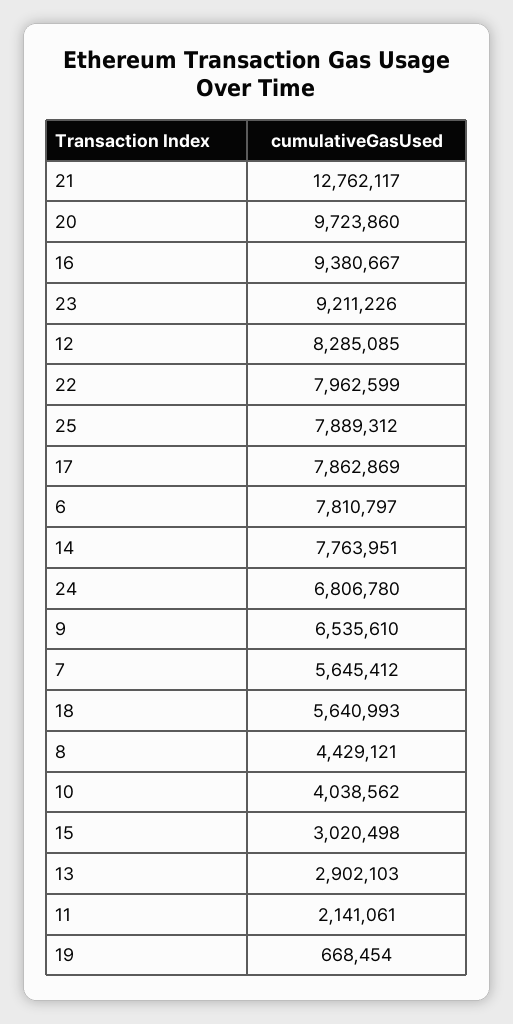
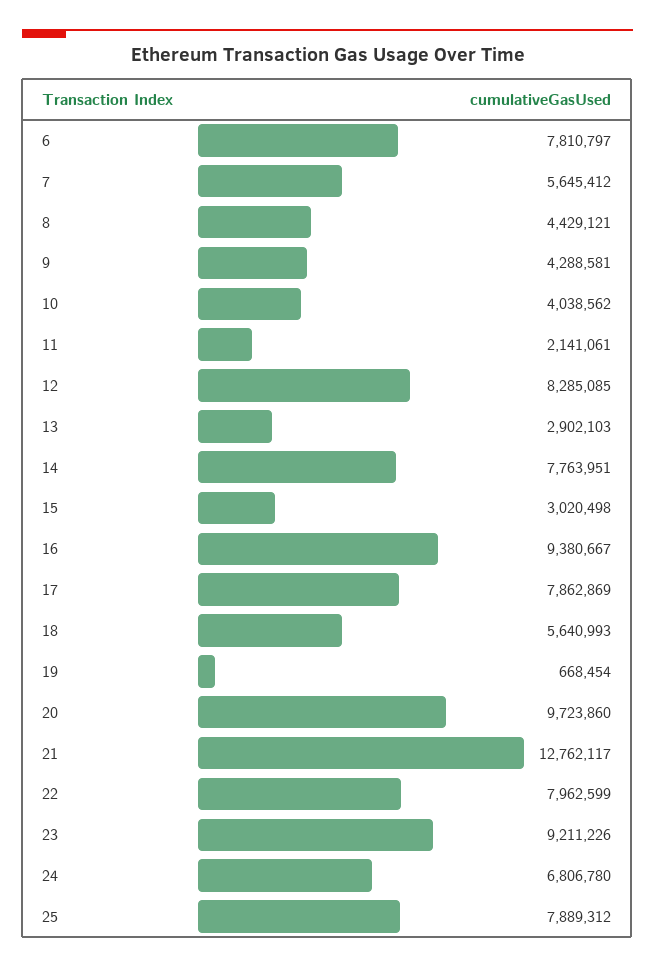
9: 6535610 -> 4288581

